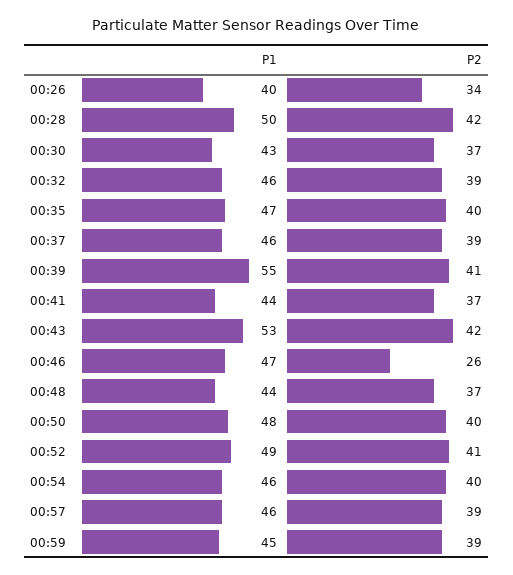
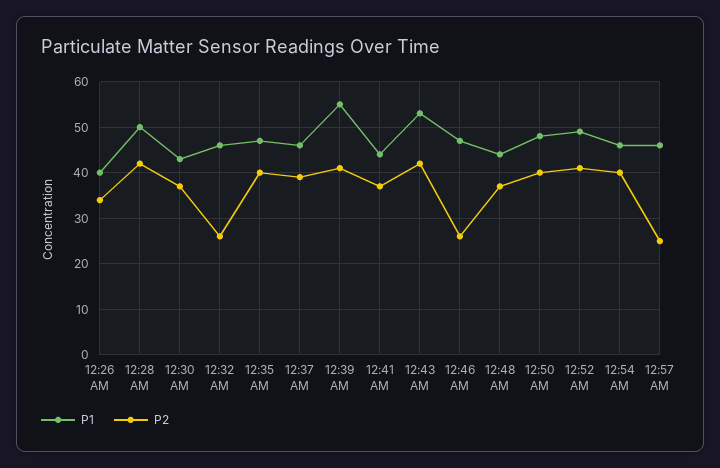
P2, 00:32: 39 -> 25
P2, 00:57: 39 -> 25
P1, 00:59: 45 -> none
P2, 00:59: 39 -> none

